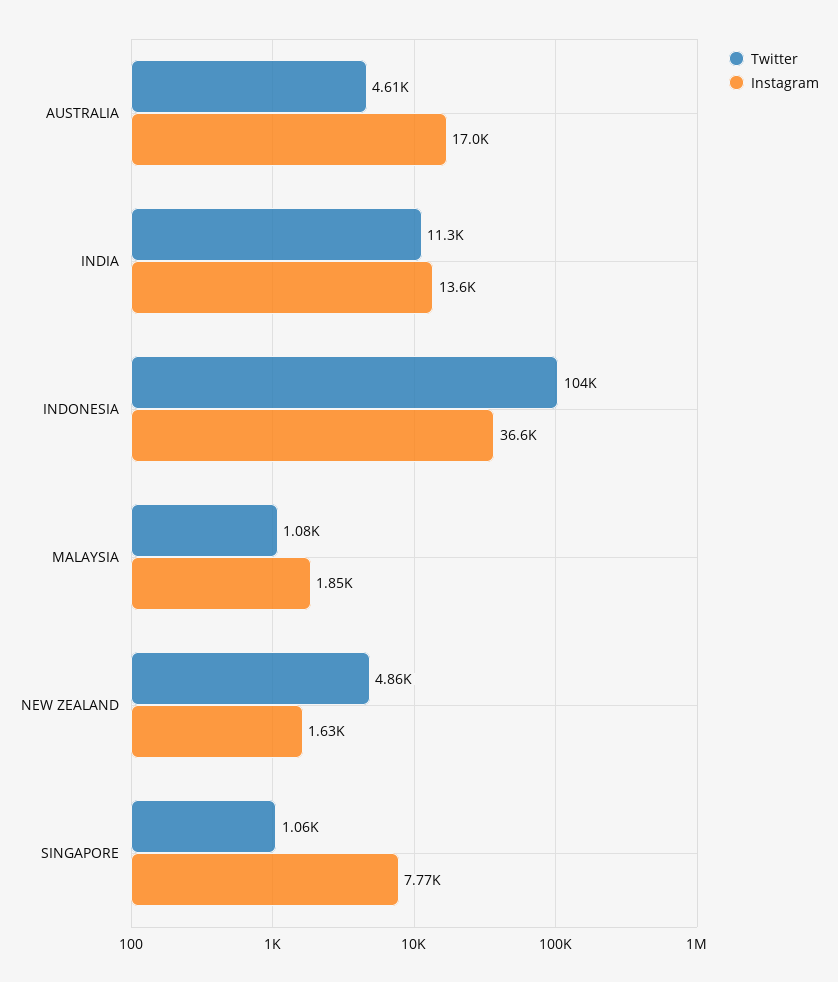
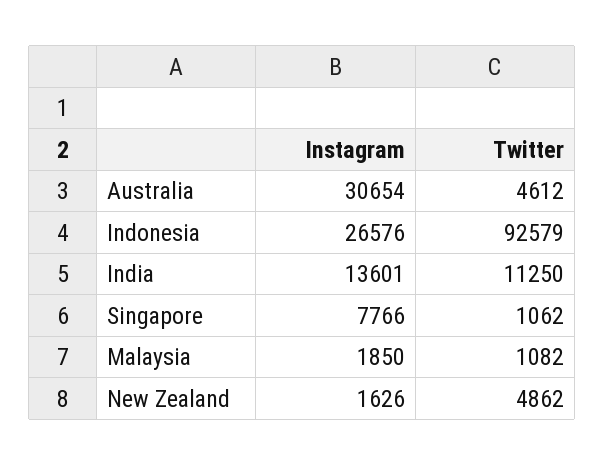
Instagram, AUSTRALIA: 17000 -> 30654
Twitter, INDONESIA: 104000 -> 92579
Instagram, INDONESIA: 36600 -> 26576

